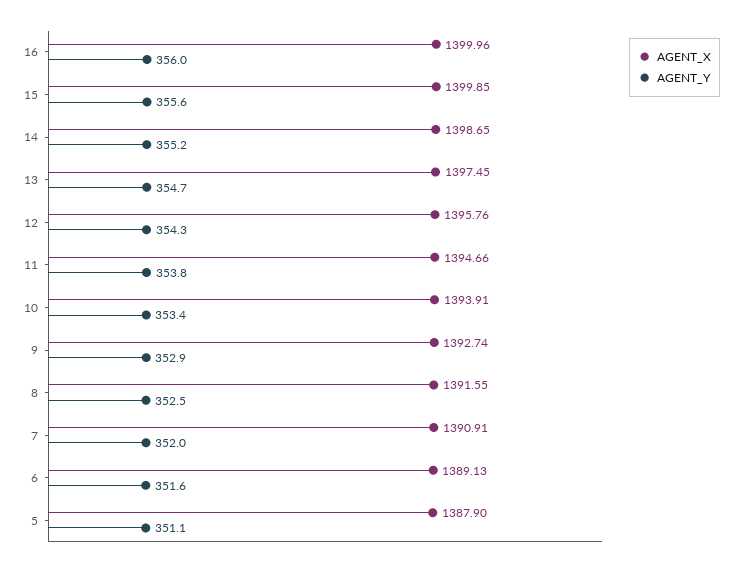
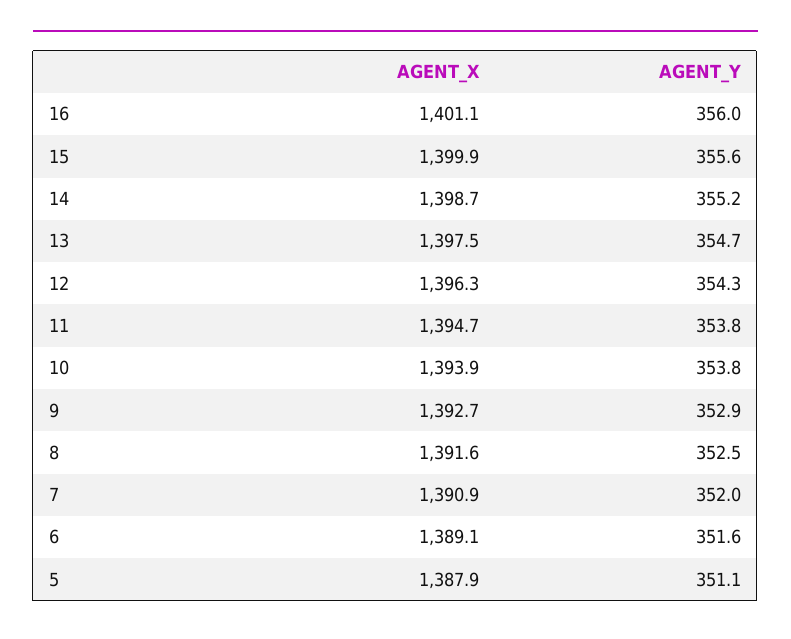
AGENT_X, 16: 1399.96 -> 1401.1
AGENT_X, 12: 1395.76 -> 1396.3
AGENT_Y, 10: 353.4 -> 353.8

